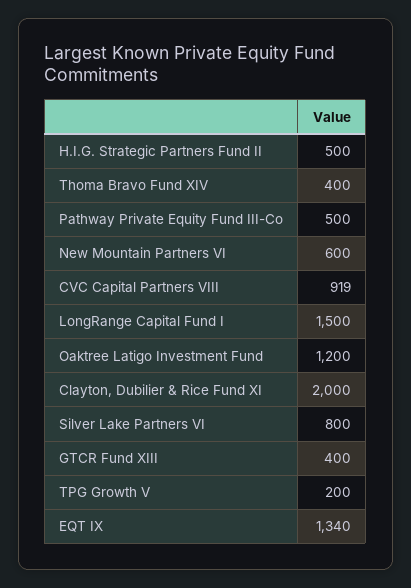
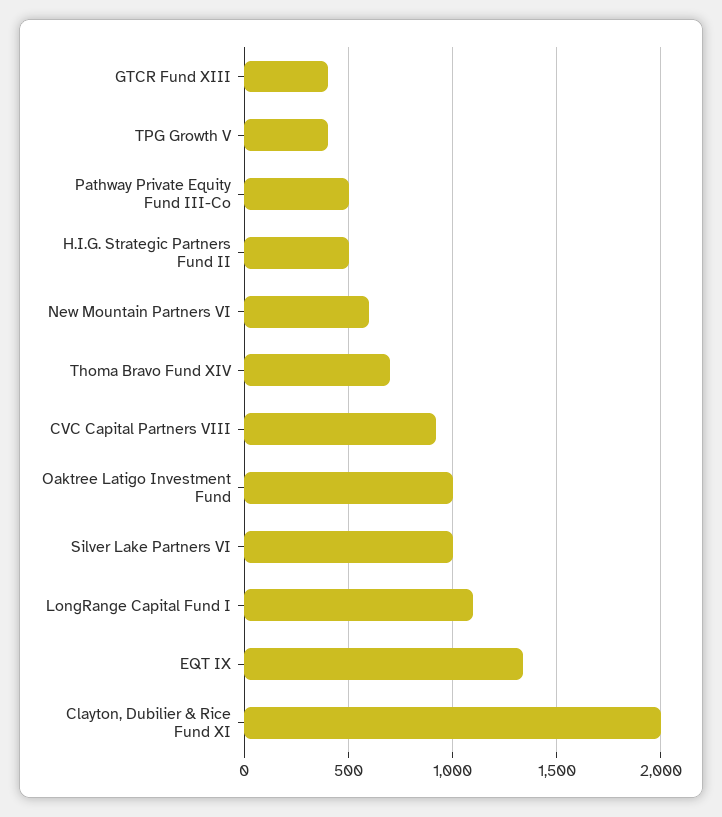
Thoma Bravo Fund XIV: 400 -> 700
LongRange Capital Fund I: 1500 -> 1100
Oaktree Latigo Investment Fund: 1200 -> 1000
Silver Lake Partners VI: 800 -> 1000
TPG Growth V: 200 -> 400

